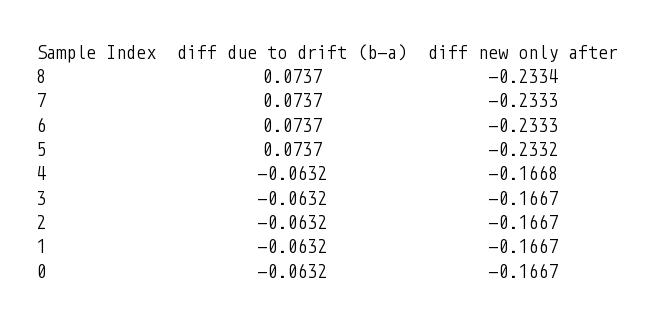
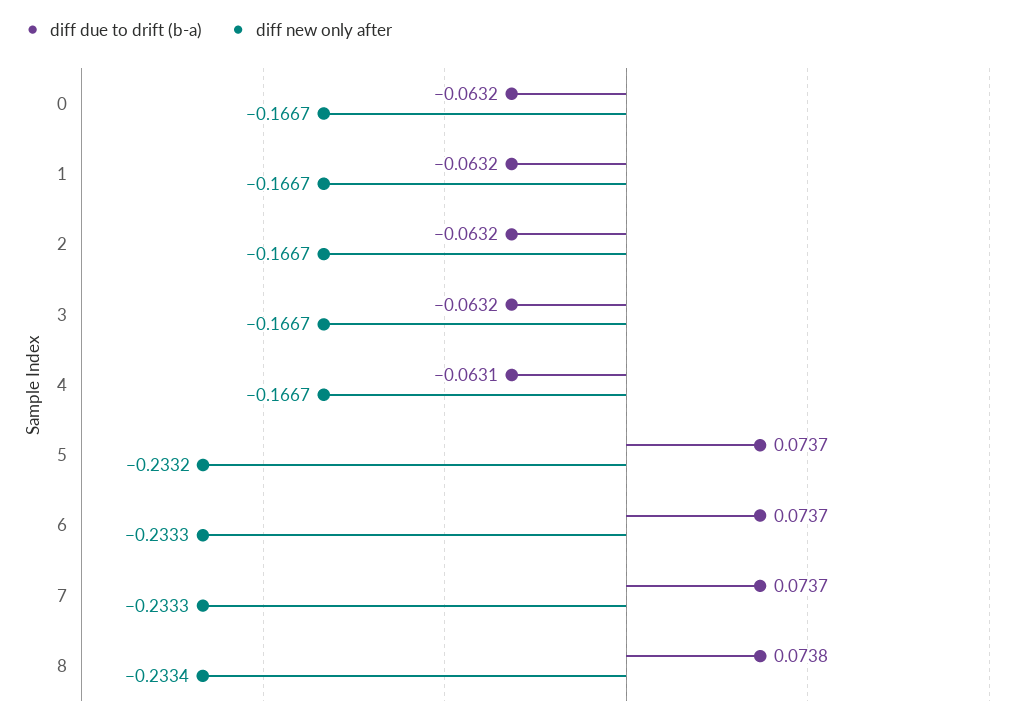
diff due to drift (b-a), 8: 0.0737 -> 0.0738
diff due to drift (b-a), 4: -0.0632 -> -0.0631
diff new only after, 4: -0.1668 -> -0.1667

